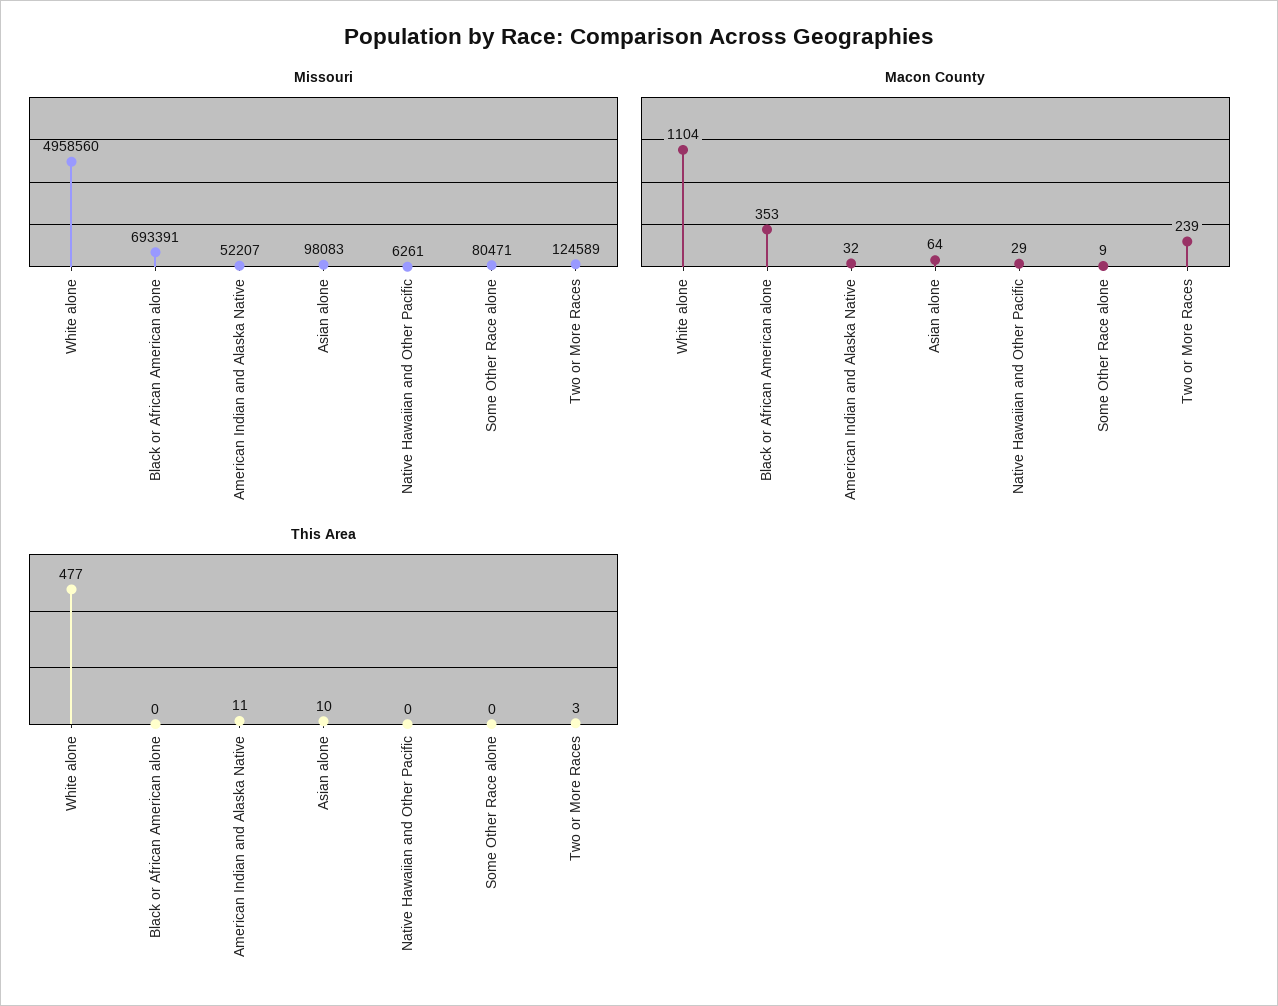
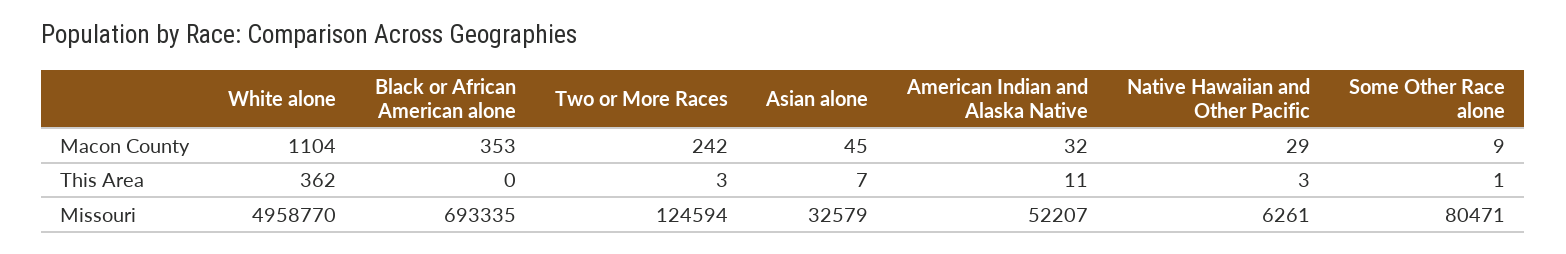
Missouri, White alone: 4958560 -> 4958770
Missouri, Black or African American alone: 693391 -> 693335
Missouri, Asian alone: 98083 -> 32579
Missouri, Two or More Races: 124589 -> 124594
Macon County, Asian alone: 64 -> 45
Macon County, Two or More Races: 239 -> 242
This Area, White alone: 477 -> 362
This Area, Asian alone: 10 -> 7
This Area, Native Hawaiian and Other Pacific: 0 -> 3
This Area, Some Other Race alone: 0 -> 1

